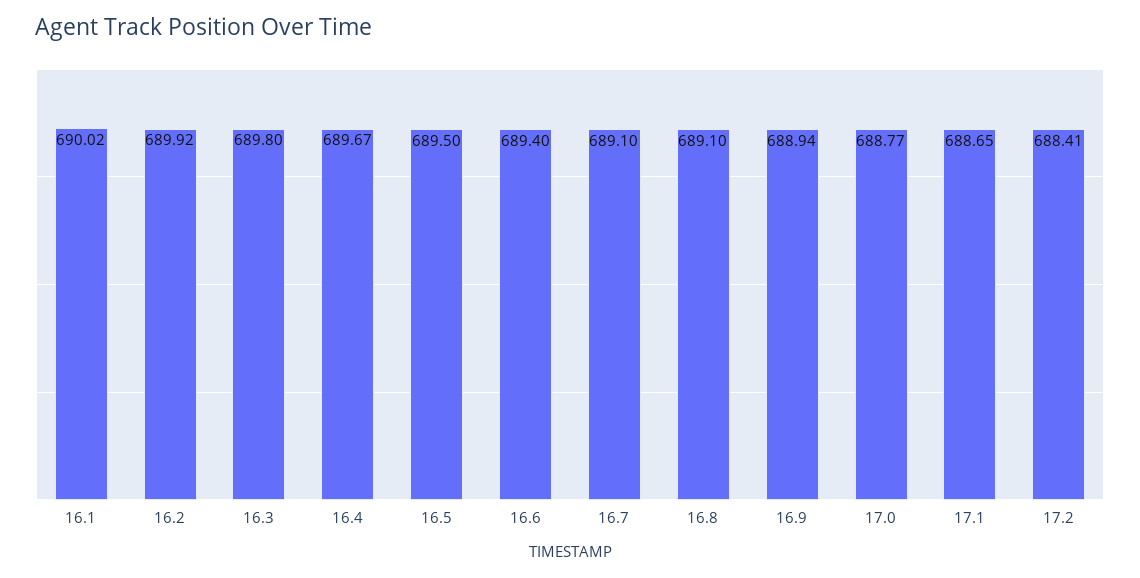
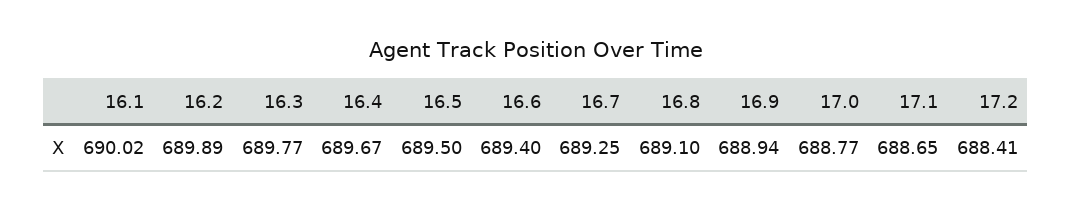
16.2: 689.92 -> 689.89
16.3: 689.8 -> 689.77
16.7: 689.1 -> 689.25

